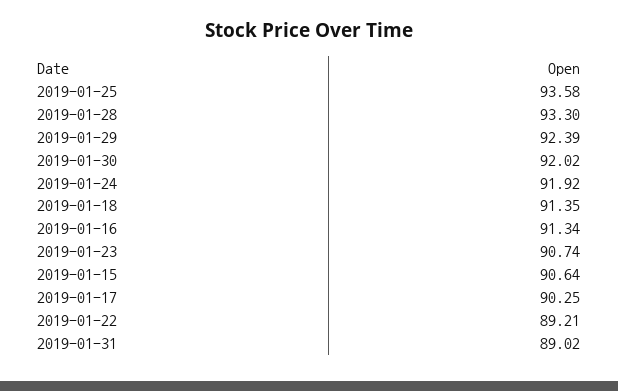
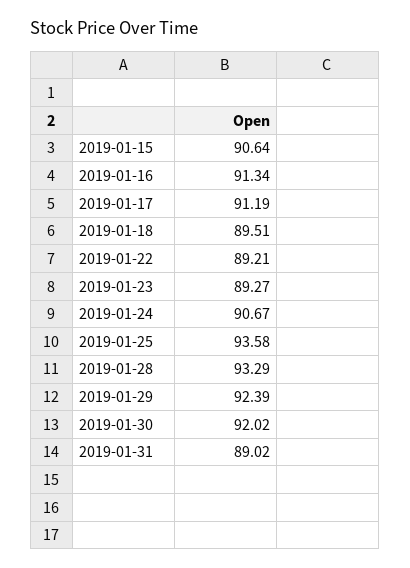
2019-01-28: 93.3 -> 93.29
2019-01-24: 91.92 -> 90.67
2019-01-18: 91.35 -> 89.51
2019-01-23: 90.74 -> 89.27
2019-01-17: 90.25 -> 91.19

